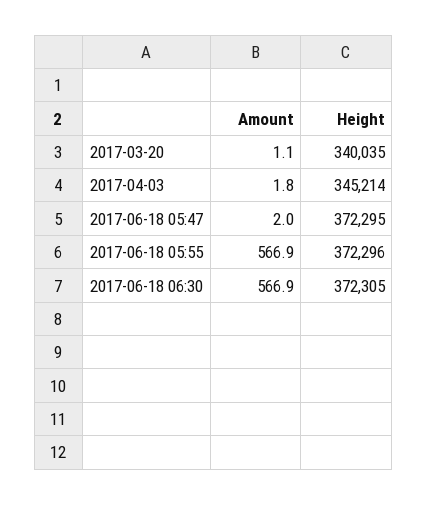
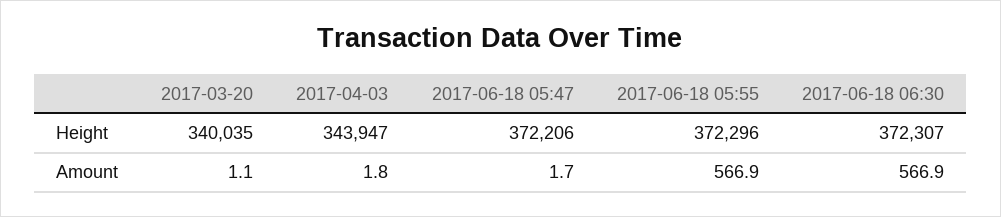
Height, 2017-04-03: 345214 -> 343947
Amount, 2017-06-18 05:47: 2 -> 1.7
Height, 2017-06-18 05:47: 372295 -> 372206
Height, 2017-06-18 06:30: 372305 -> 372307

